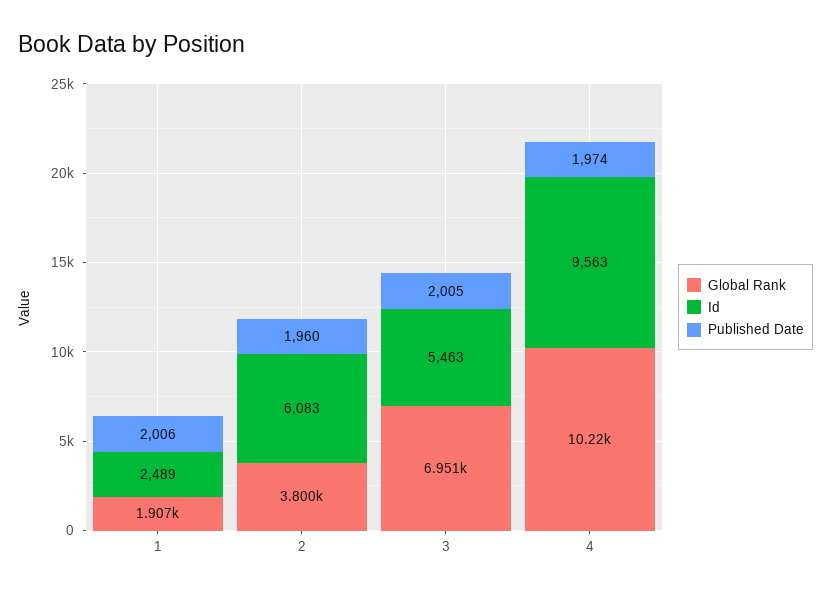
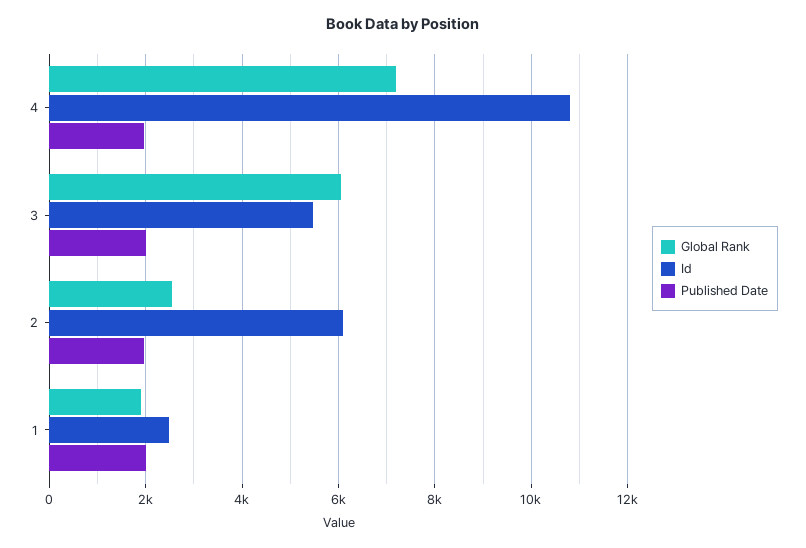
Global Rank, 2: 3800 -> 2600
Global Rank, 3: 6951 -> 6000
Global Rank, 4: 10220 -> 7200
Id, 4: 9563 -> 10800

